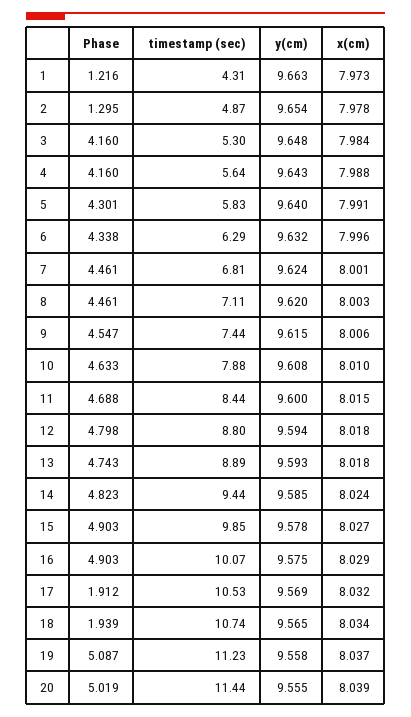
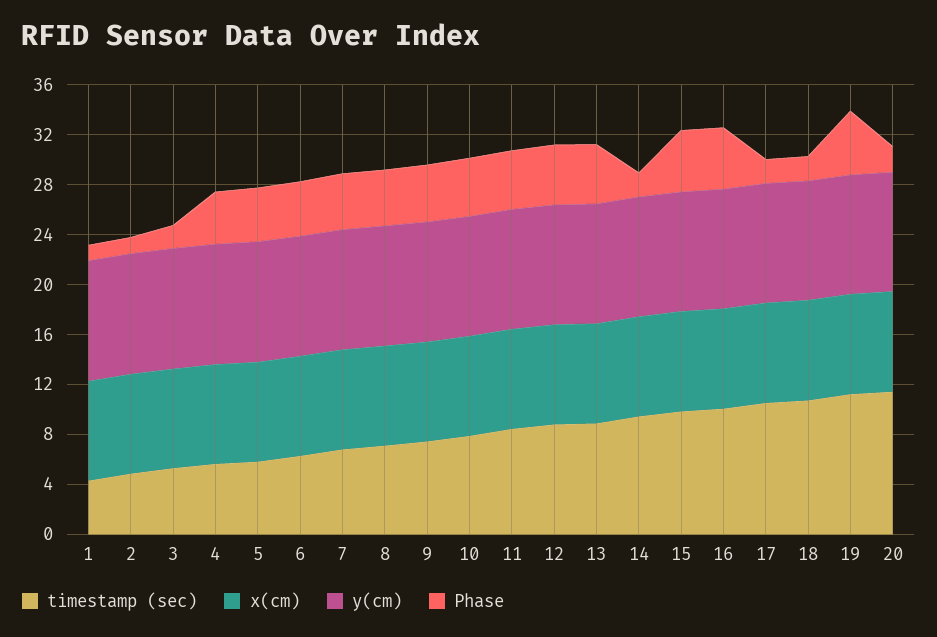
Phase, 3: 4.16 -> 2
Phase, 14: 4.823 -> 2
Phase, 20: 5.019 -> 2

